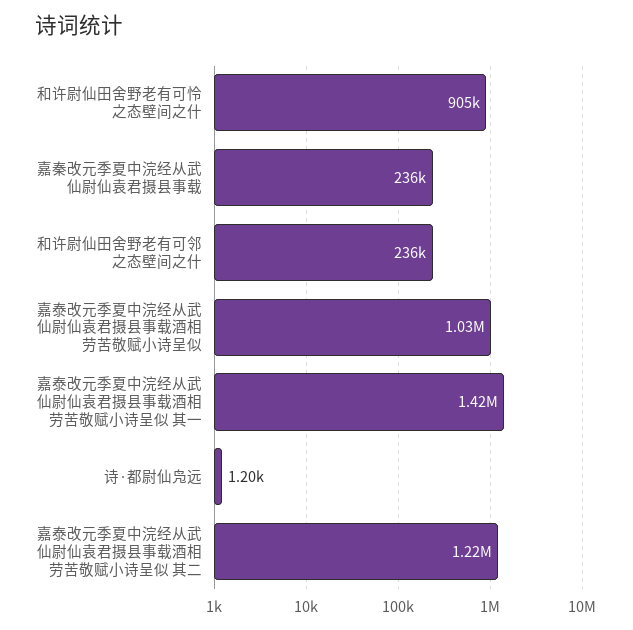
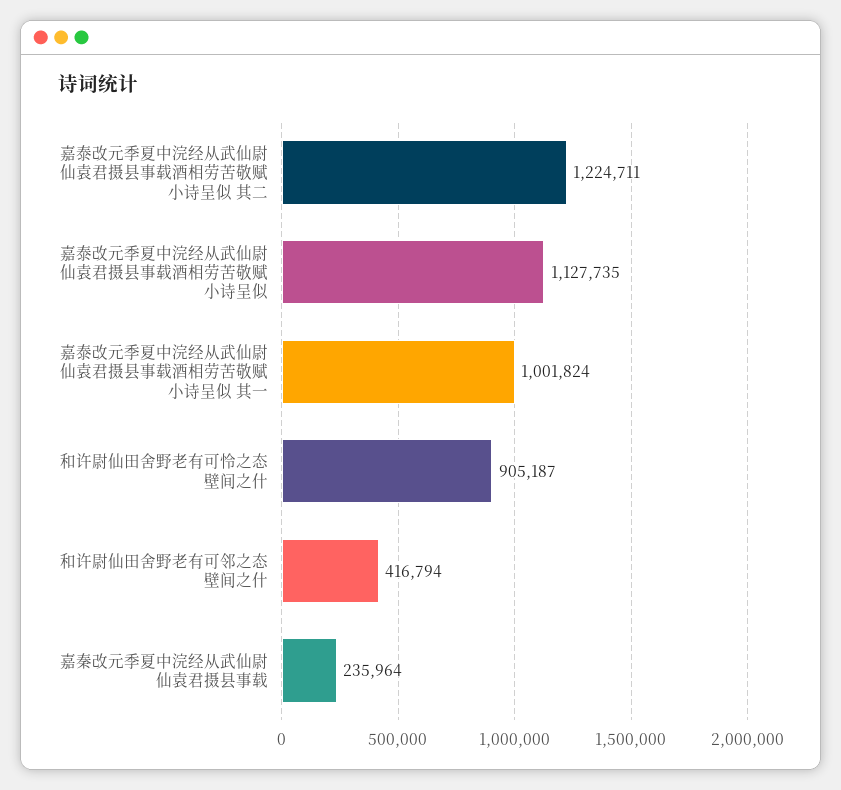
和许尉仙田舍野老有可邻之态壁间之什: 236000 -> 416794
嘉泰改元季夏中浣经从武仙尉仙袁君摄县事载酒相劳苦敬赋小诗呈似: 1030000 -> 1127735
嘉泰改元季夏中浣经从武仙尉仙袁君摄县事载酒相劳苦敬赋小诗呈似 其一: 1420000 -> 1001824
诗·都尉仙凫远: 1200 -> none

